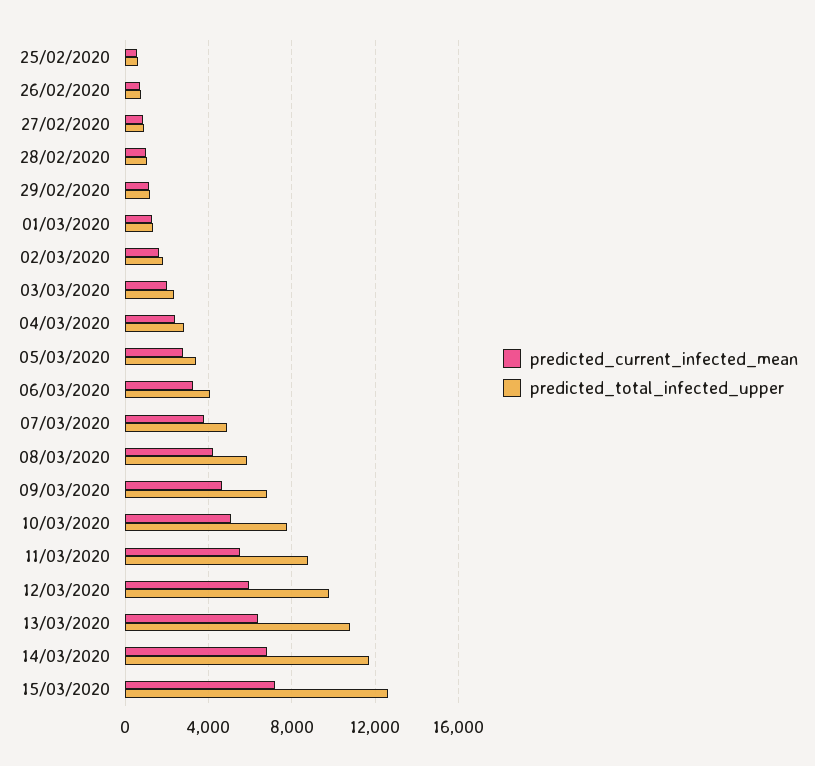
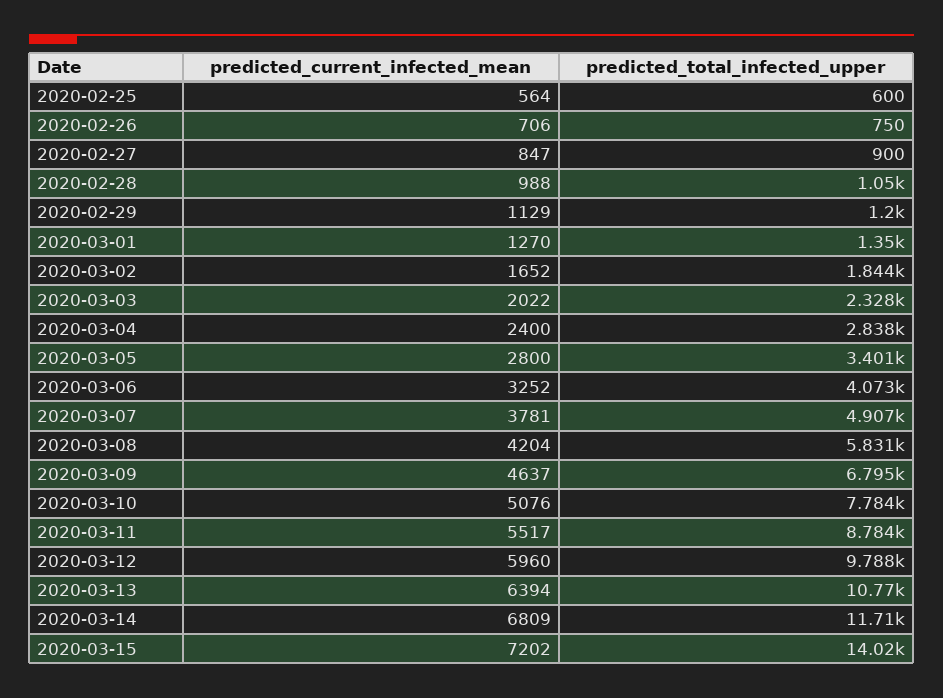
predicted_total_infected_upper, 15/03/2020: 12500 -> 14020

